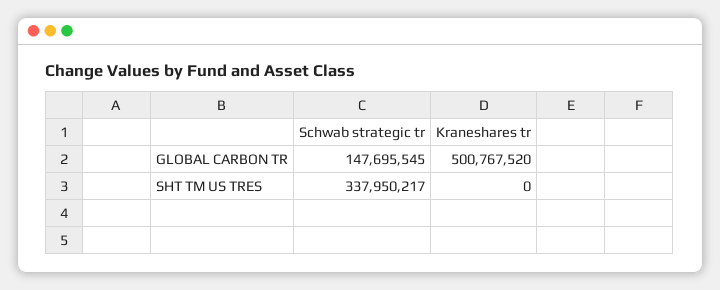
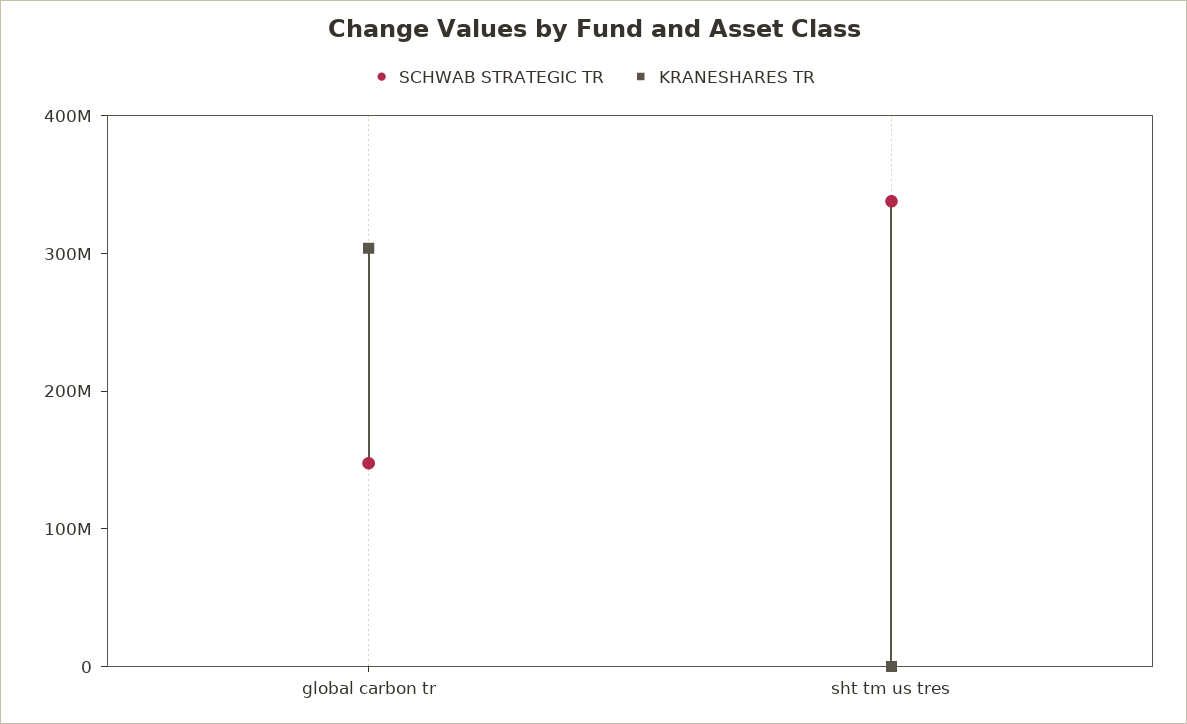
Kraneshares tr, GLOBAL CARBON TR: 500767520 -> 300000000

